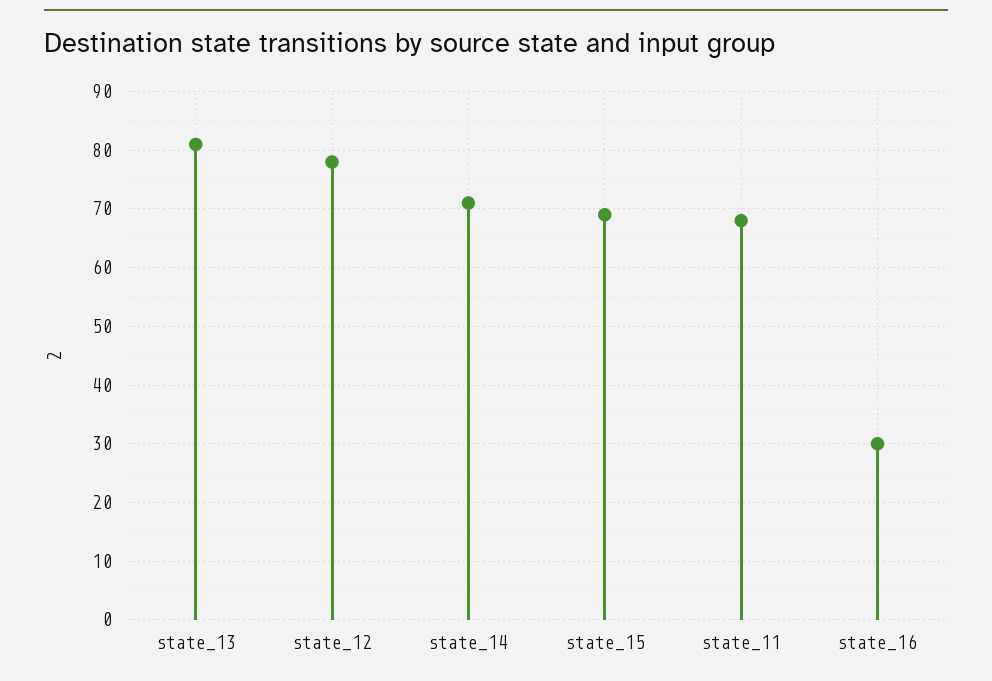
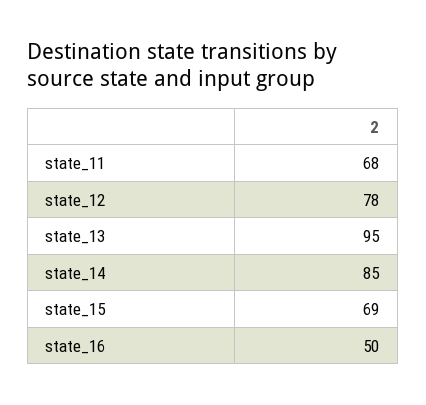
state_13: 80 -> 95
state_14: 70 -> 85
state_16: 30 -> 50

